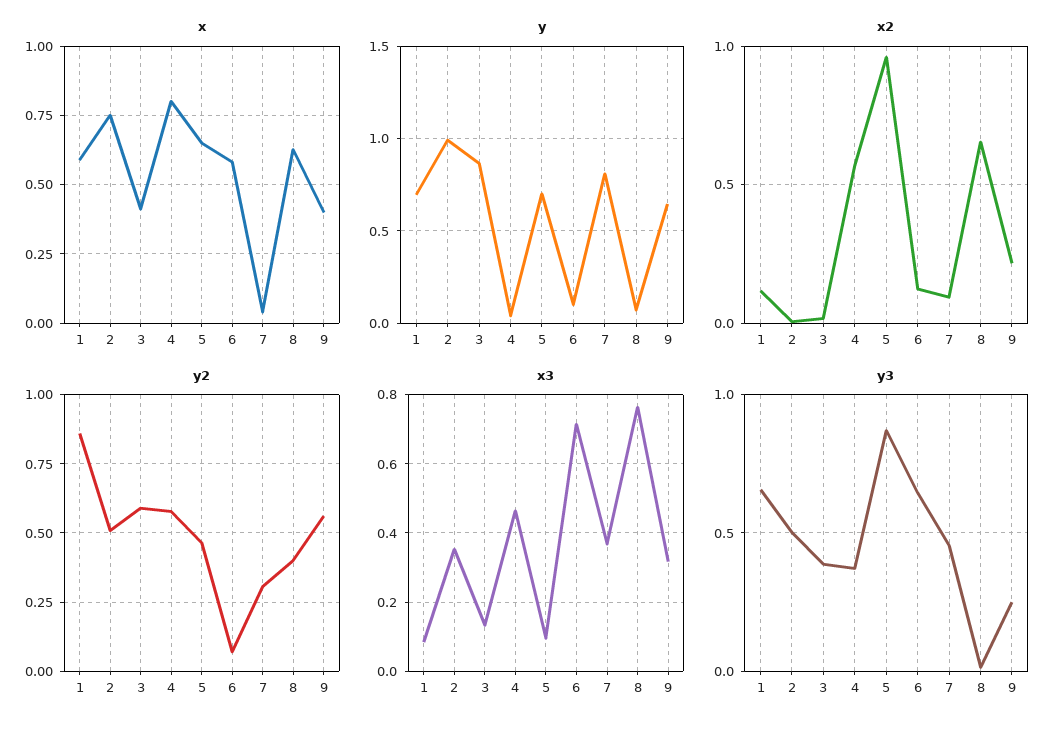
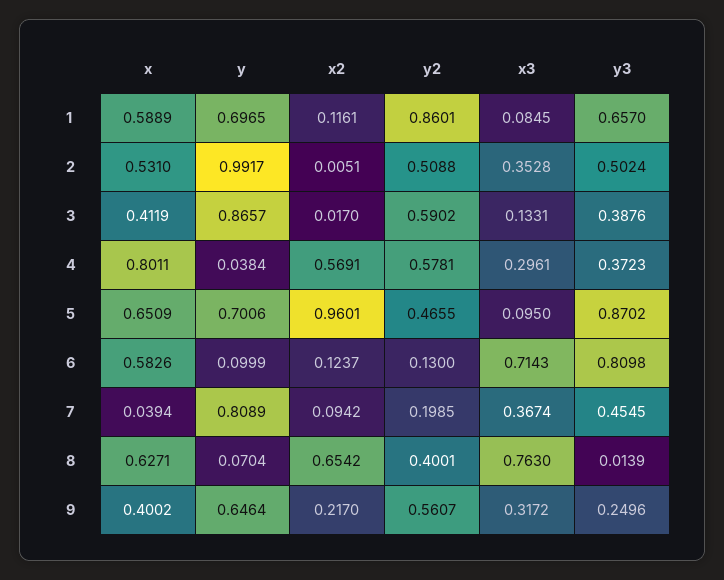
x, 2: 0.75 -> 0.531
y2, 6: 0.075 -> 0.13
y2, 7: 0.3 -> 0.1985
x3, 4: 0.46 -> 0.2961
y3, 6: 0.65 -> 0.8098

